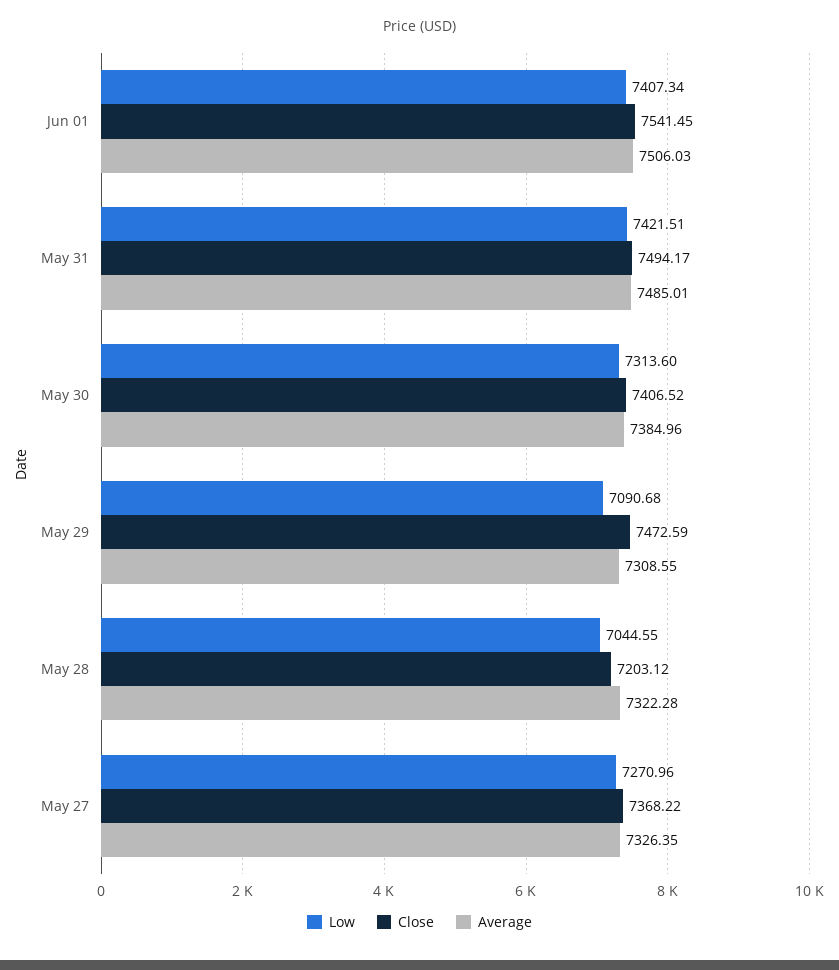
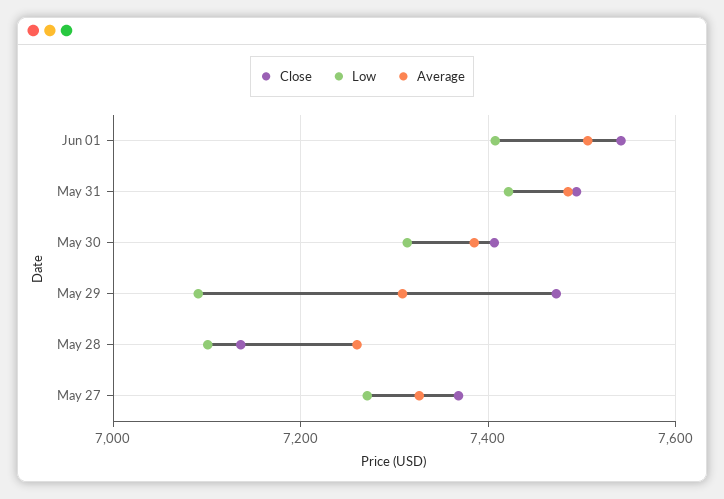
Low, May 28: 7044.55 -> 7100
Close, May 28: 7203.12 -> 7140
Average, May 28: 7322.28 -> 7260

